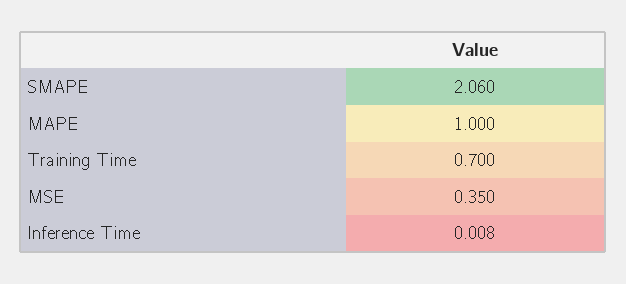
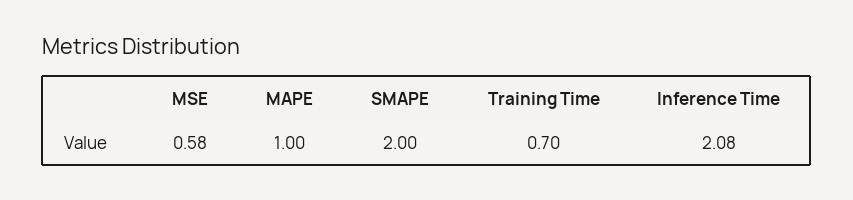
SMAPE: 2.06 -> 2
MSE: 0.35 -> 0.58
Inference Time: 0.008 -> 2.08

